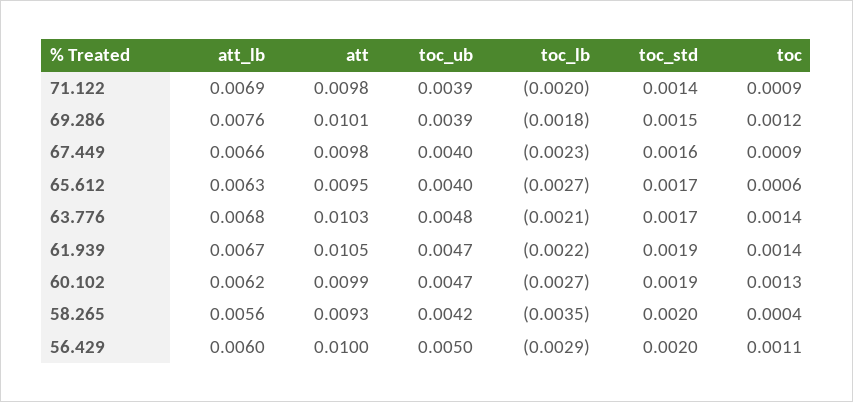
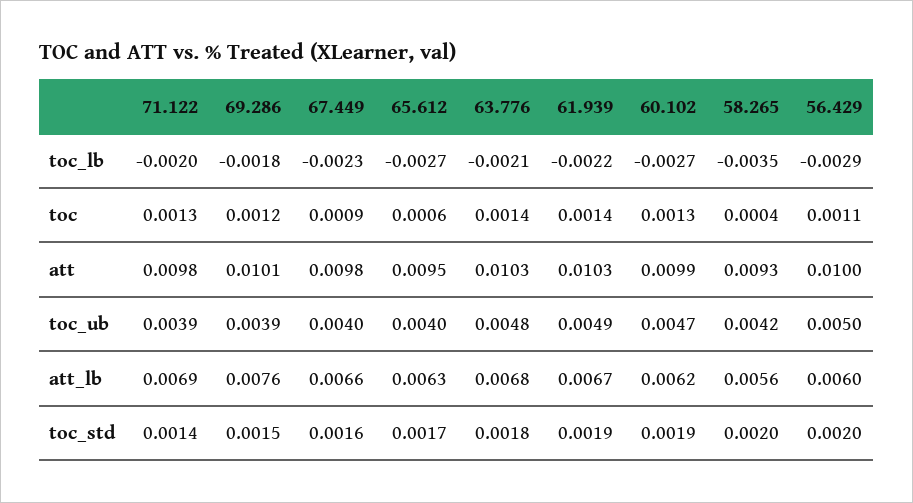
toc, 71.122: 0.0009 -> 0.0013
toc_std, 63.776: 0.0017 -> 0.0018
att, 61.939: 0.0105 -> 0.0103
toc_ub, 61.939: 0.0047 -> 0.0049

